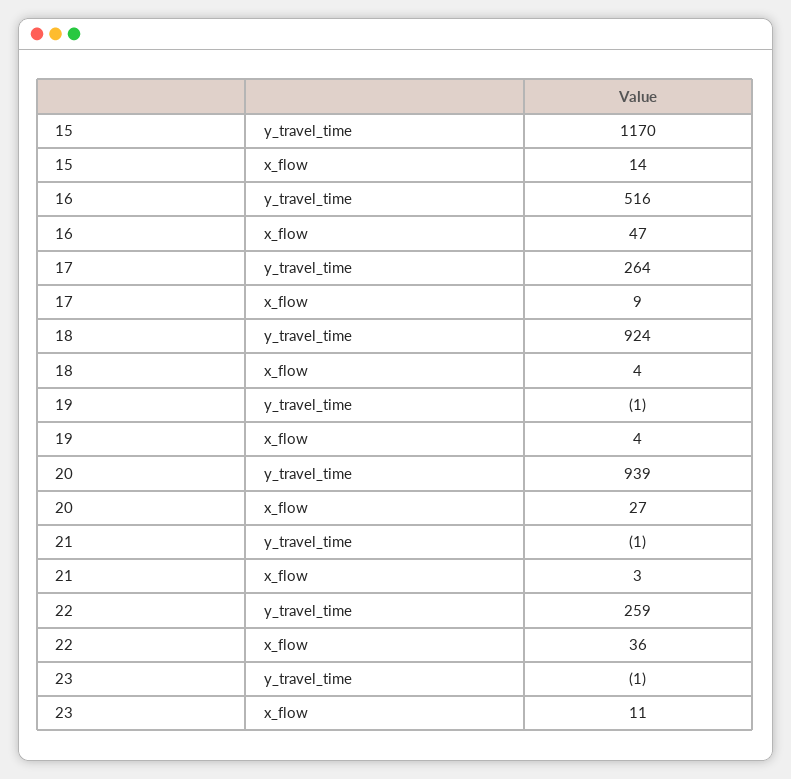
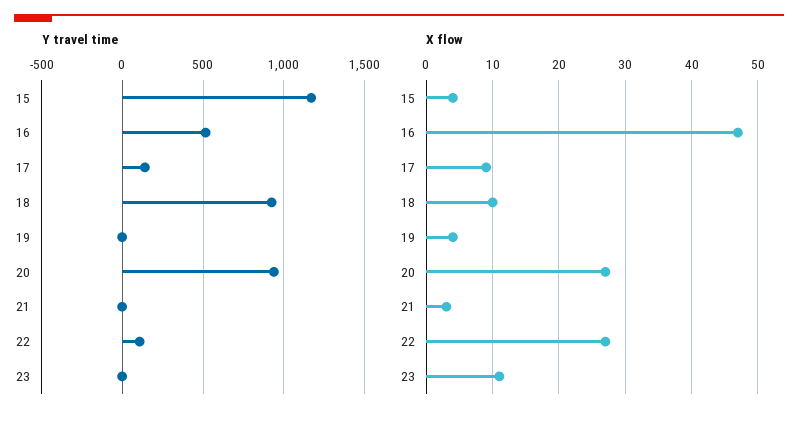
x_flow, 15: 14 -> 4
y_travel_time, 17: 264 -> 150
x_flow, 18: 4 -> 10
y_travel_time, 22: 259 -> 100
x_flow, 22: 36 -> 27

